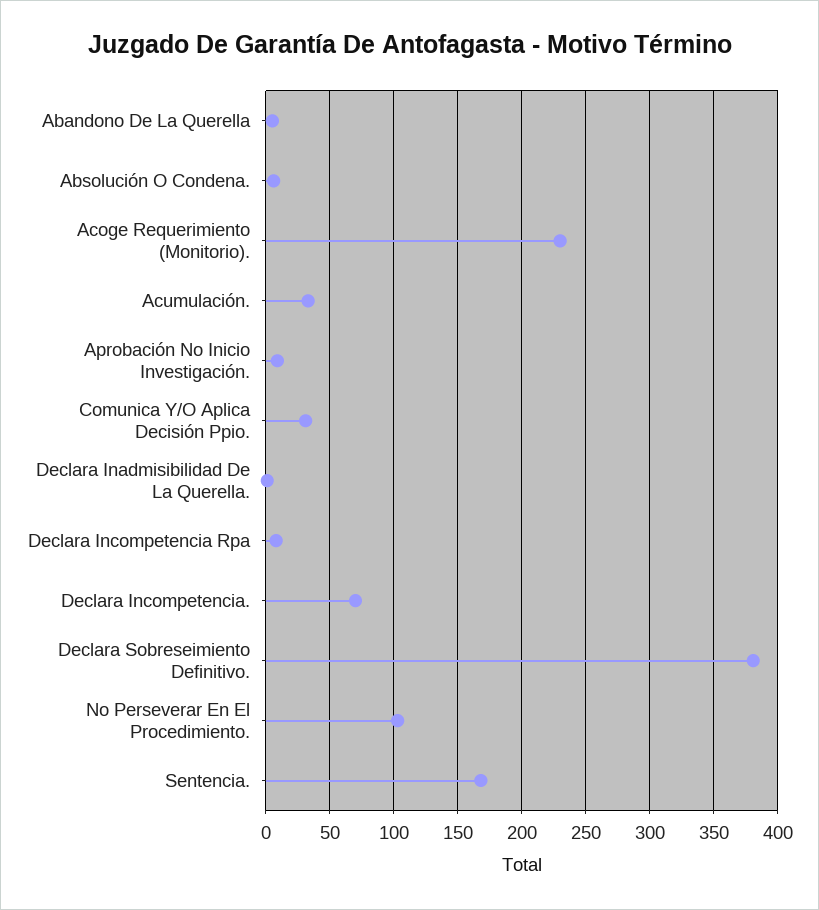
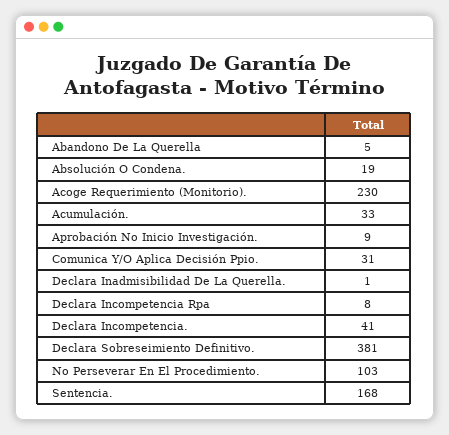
Absolución O Condena.: 5 -> 19
Declara Incompetencia.: 70 -> 41

